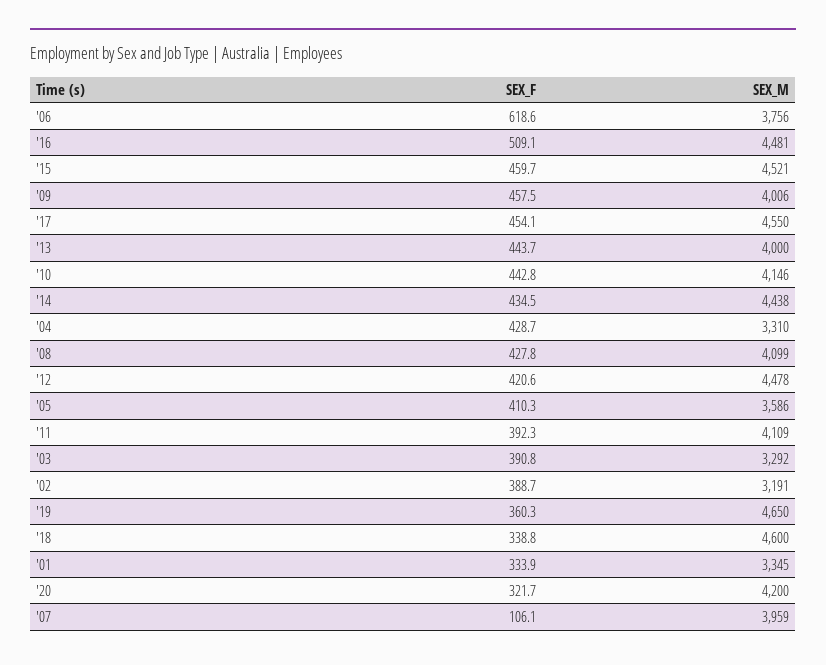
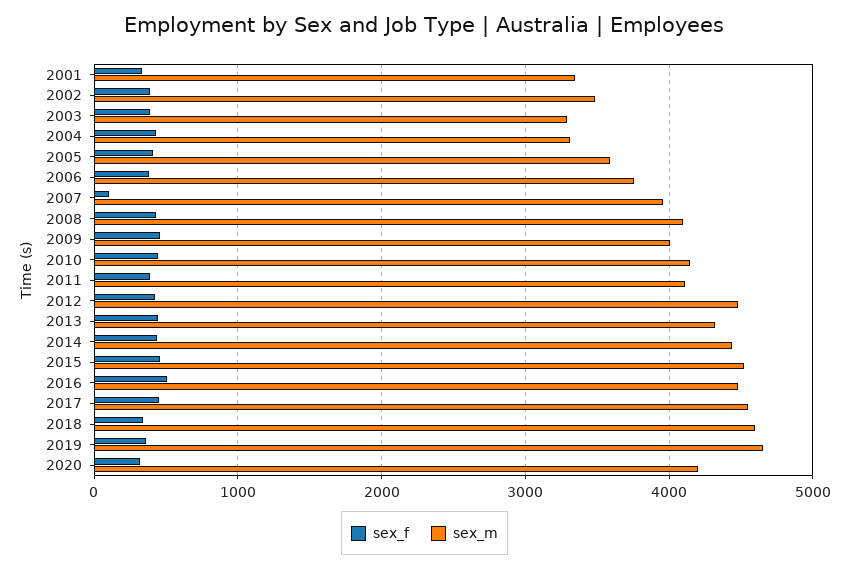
SEX_F, '06: 618.6 -> 400
SEX_M, '13: 4000 -> 4300
SEX_M, '02: 3191 -> 3500

